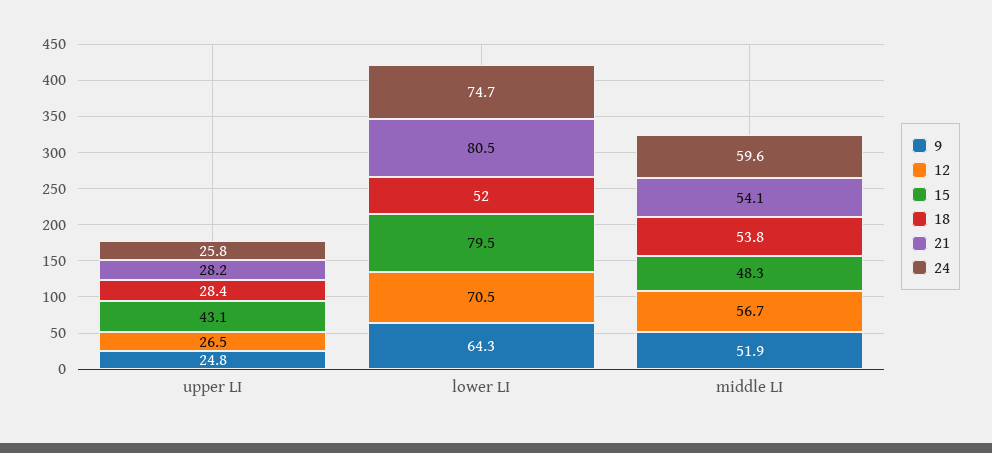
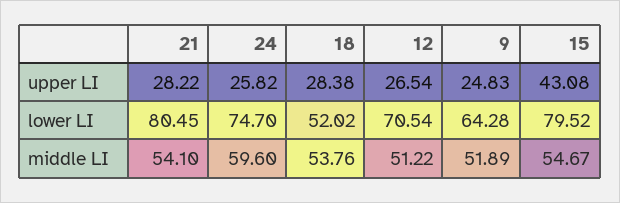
12, middle LI: 56.7 -> 51.22
15, middle LI: 48.3 -> 54.67

